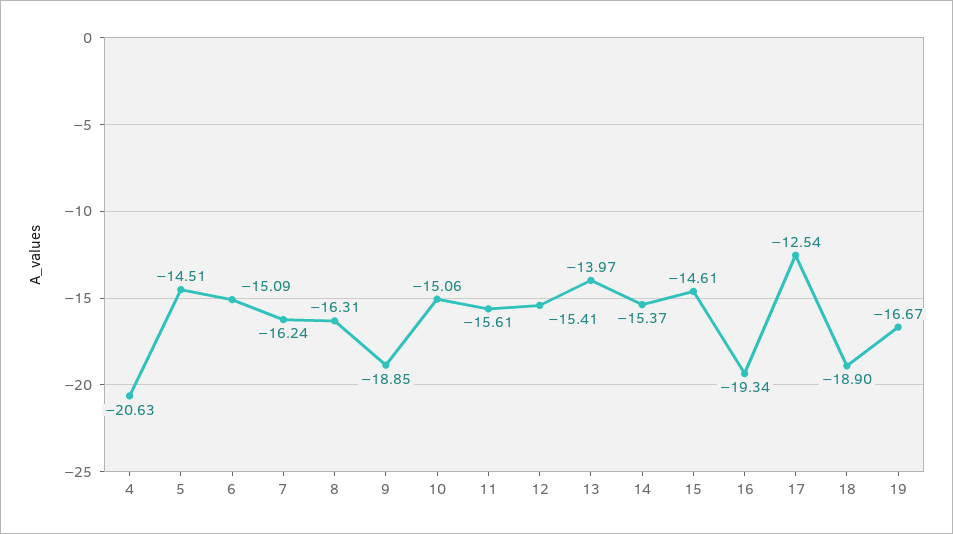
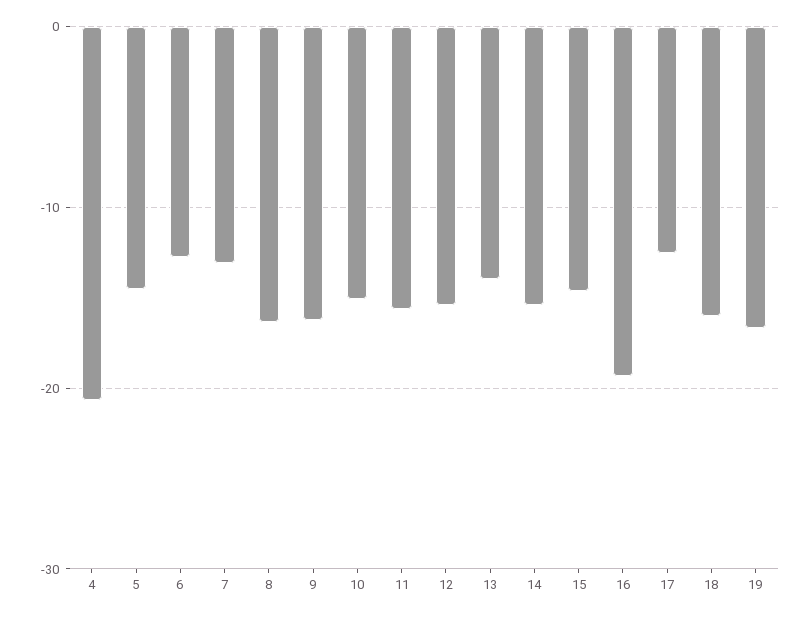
6: -15.09 -> -13
7: -16.24 -> -13
9: -18.85 -> -16
18: -18.9 -> -16

